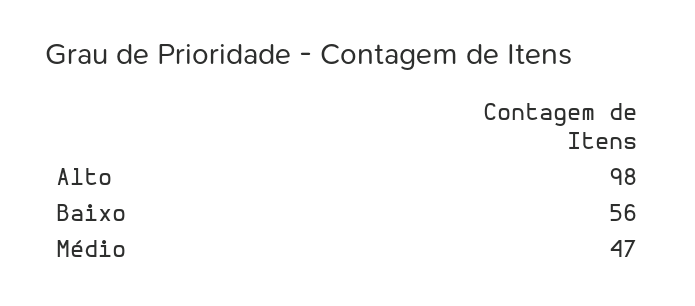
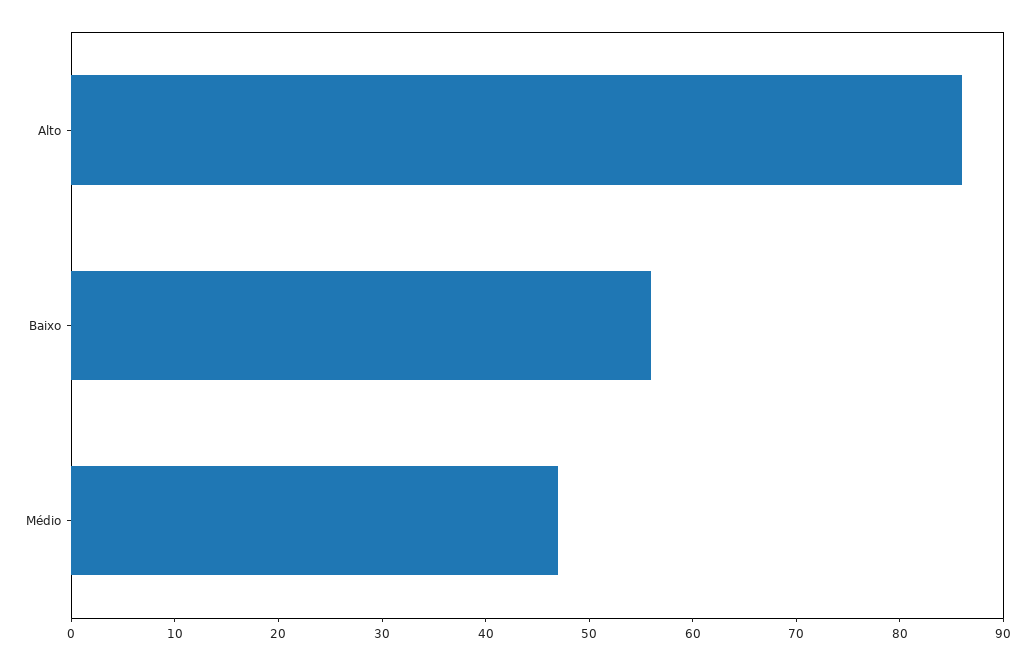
Alto: 98 -> 86

